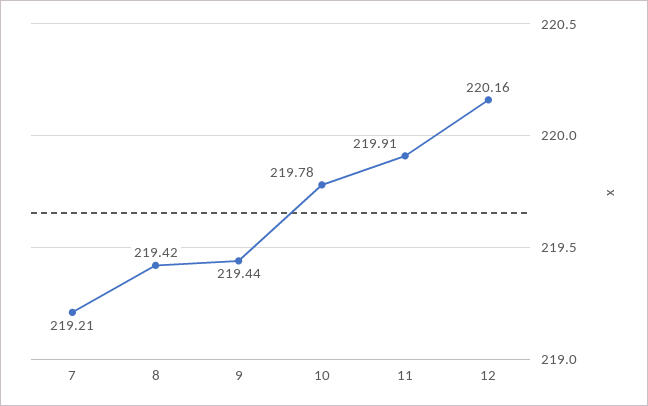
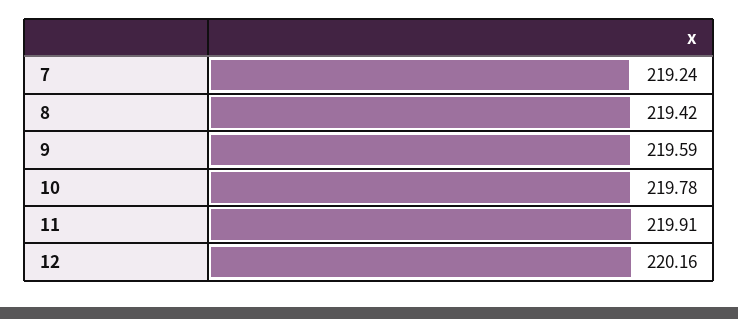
7: 219.21 -> 219.24
9: 219.44 -> 219.59

